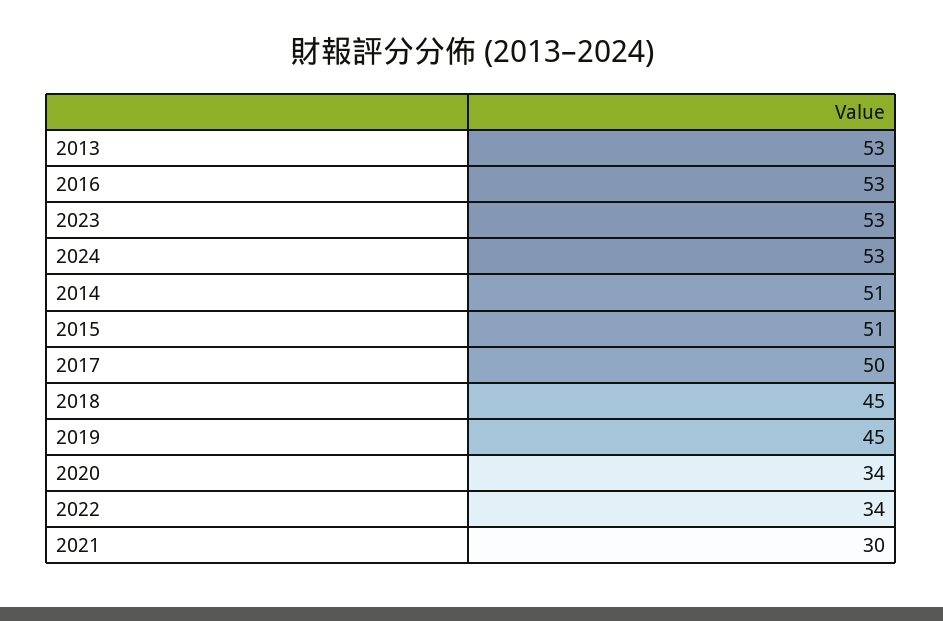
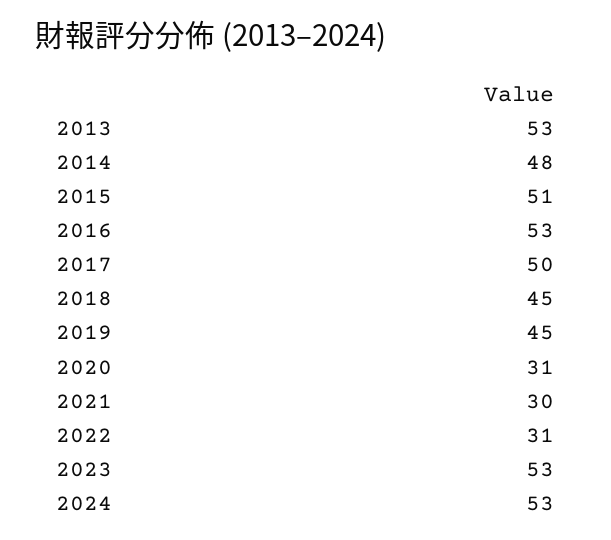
2014: 51 -> 48
2020: 34 -> 31
2022: 34 -> 31

